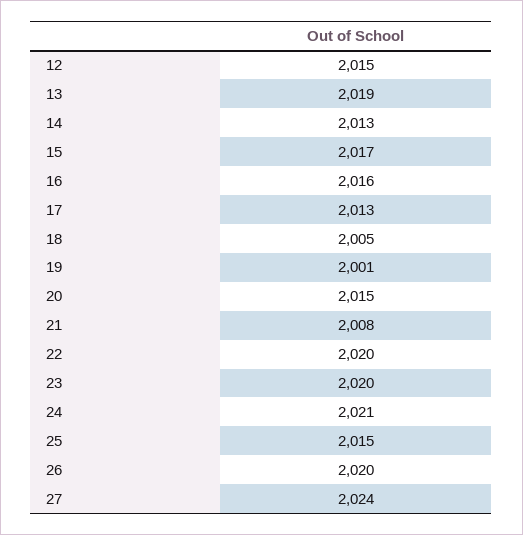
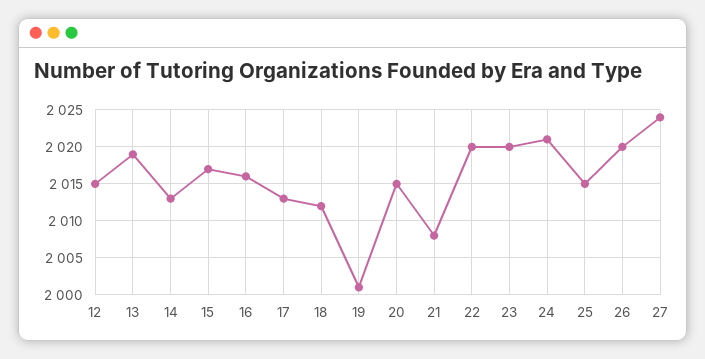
18: 2005 -> 2012

